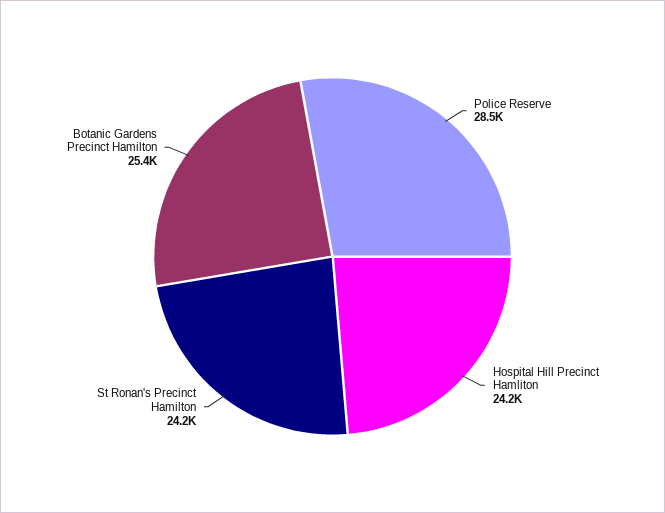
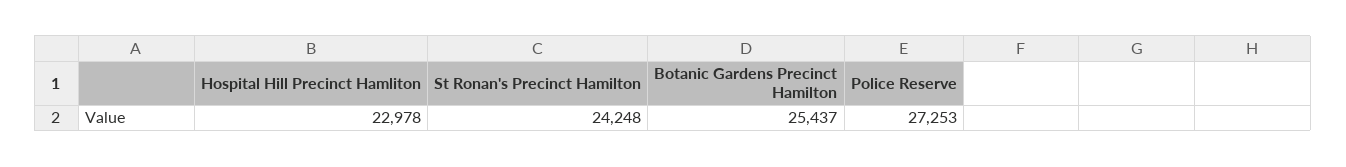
Police Reserve: 28500 -> 27253
Hospital Hill Precinct Hamliton: 24200 -> 22978

